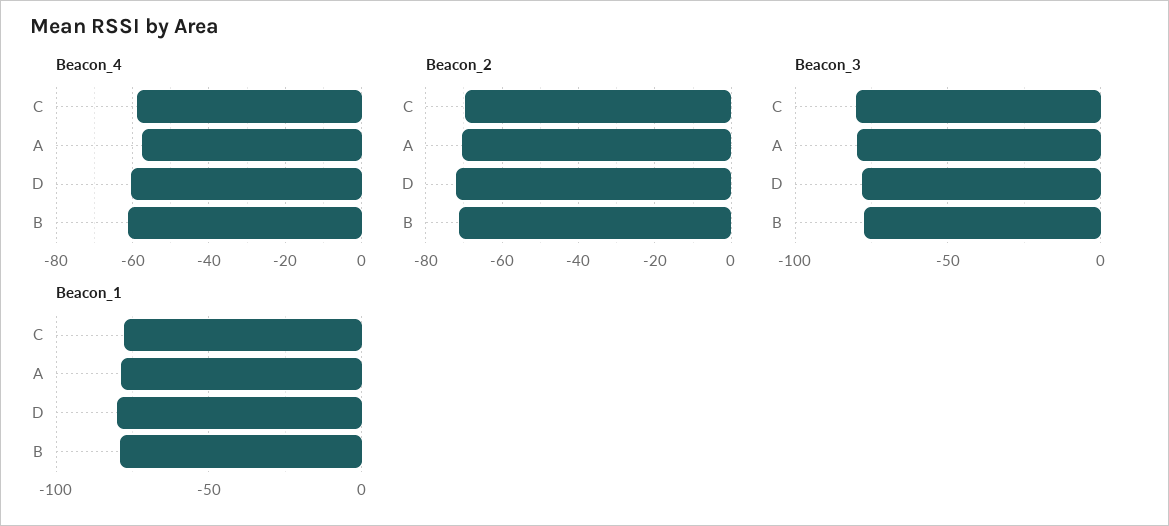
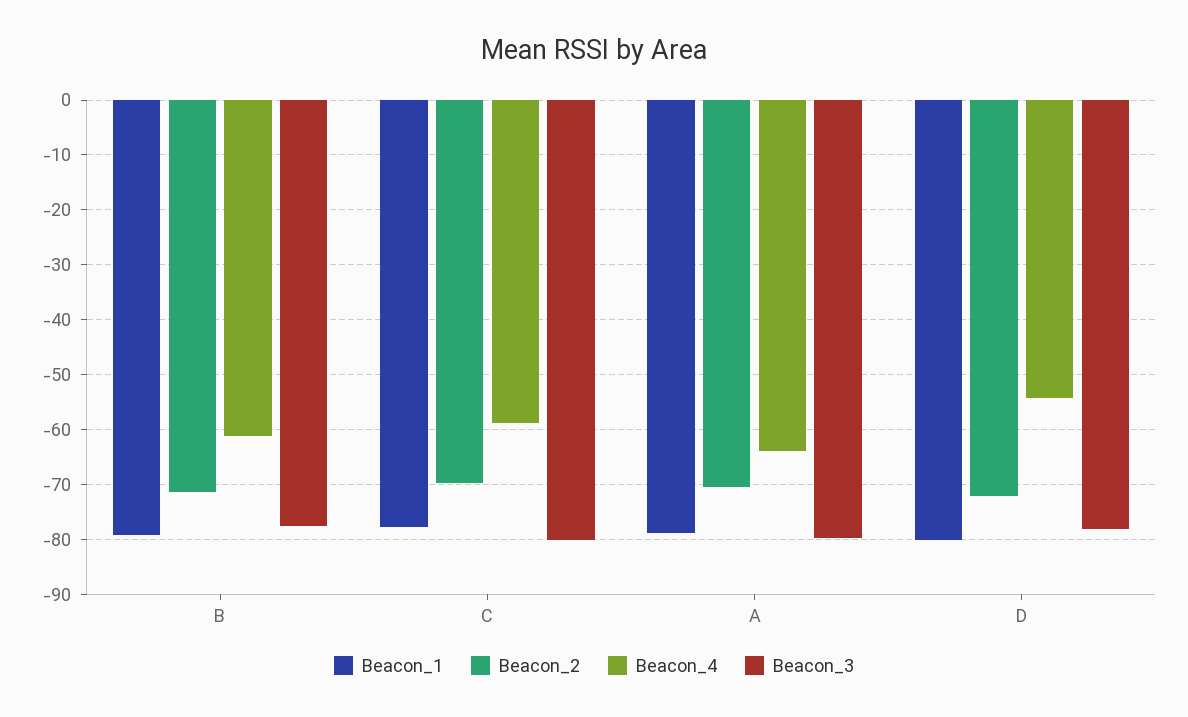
Beacon_4, A: -58 -> -64
Beacon_4, D: -60 -> -54

